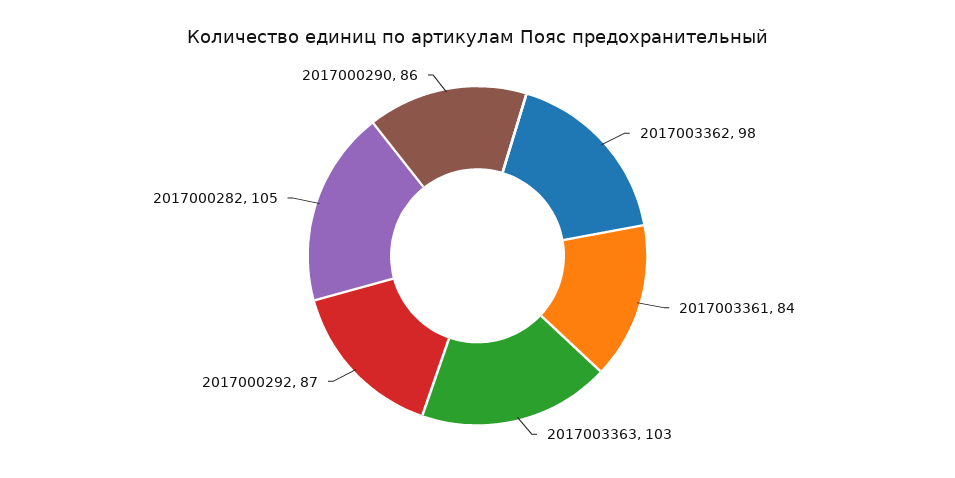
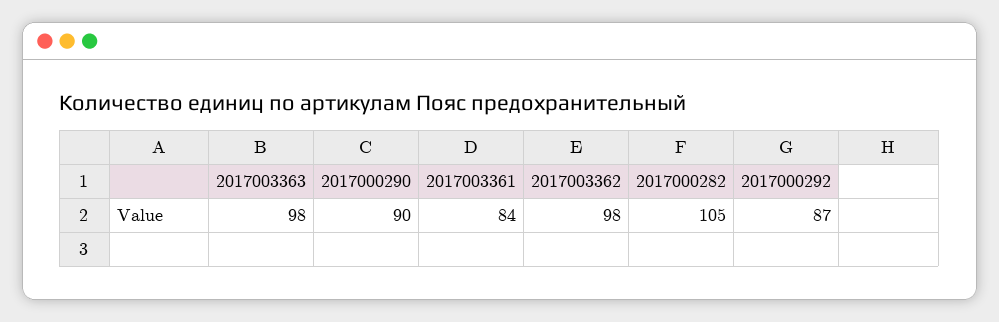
2017003363: 103 -> 98
2017000290: 86 -> 90

